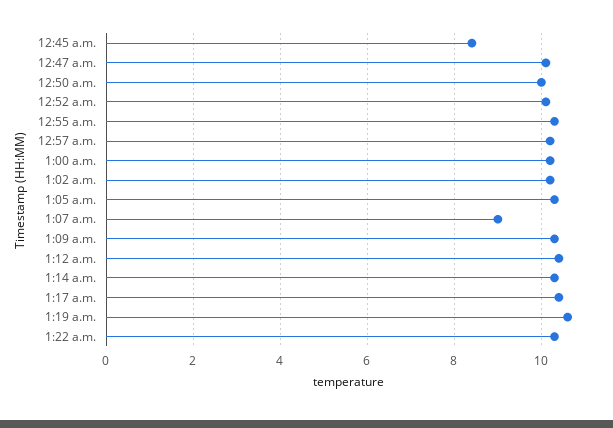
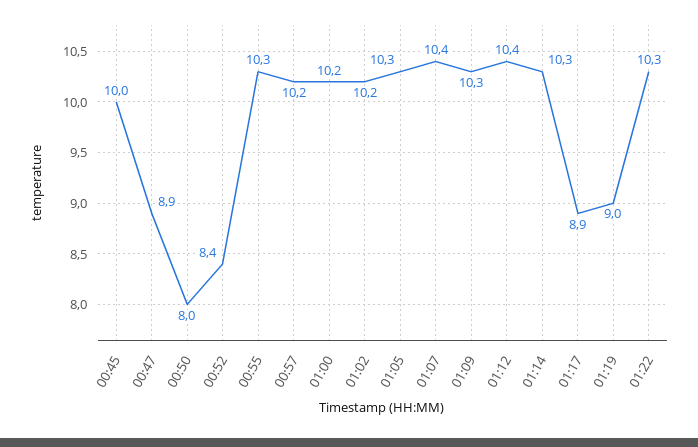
12:45 a.m.: 8.5 -> 10
12:47 a.m.: 10 -> 8.9
12:50 a.m.: 10 -> 8
12:52 a.m.: 10 -> 8.4
1:07 a.m.: 9 -> 10.4
1:17 a.m.: 10.5 -> 8.9
1:19 a.m.: 10.5 -> 9

